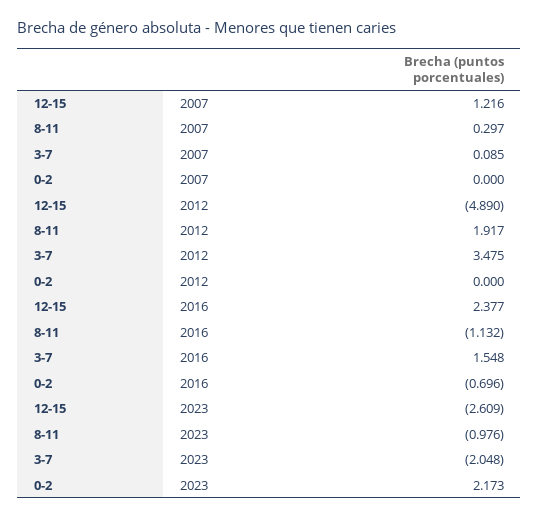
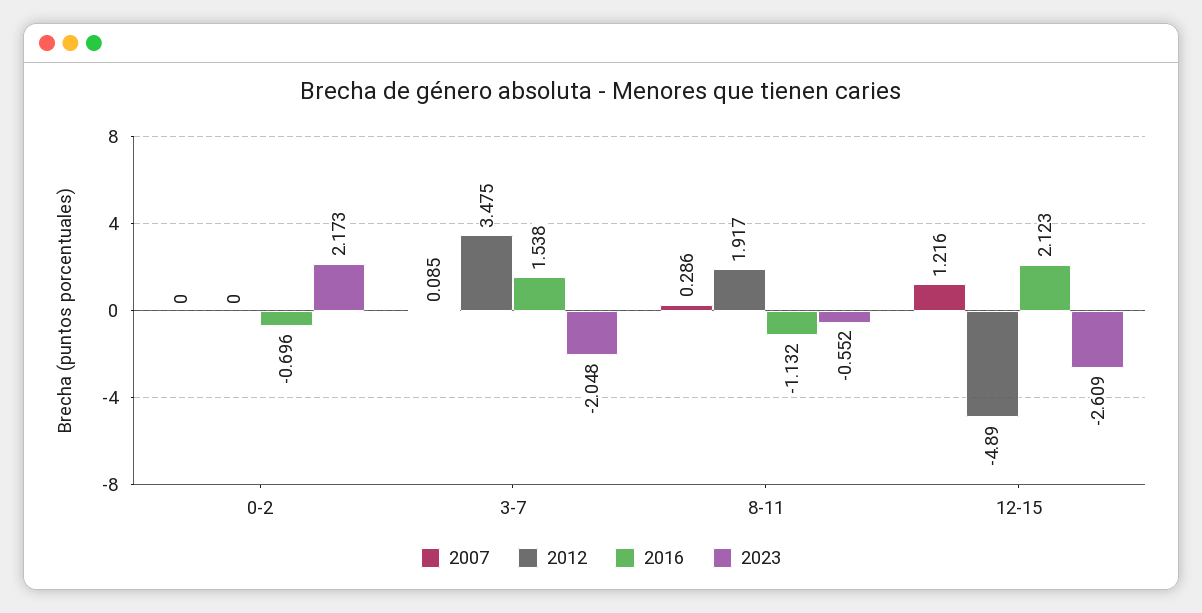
2007, 8-11: 0.297 -> 0.286
2016, 12-15: 2.377 -> 2.123
2016, 3-7: 1.548 -> 1.538
2023, 8-11: -0.976 -> -0.552

